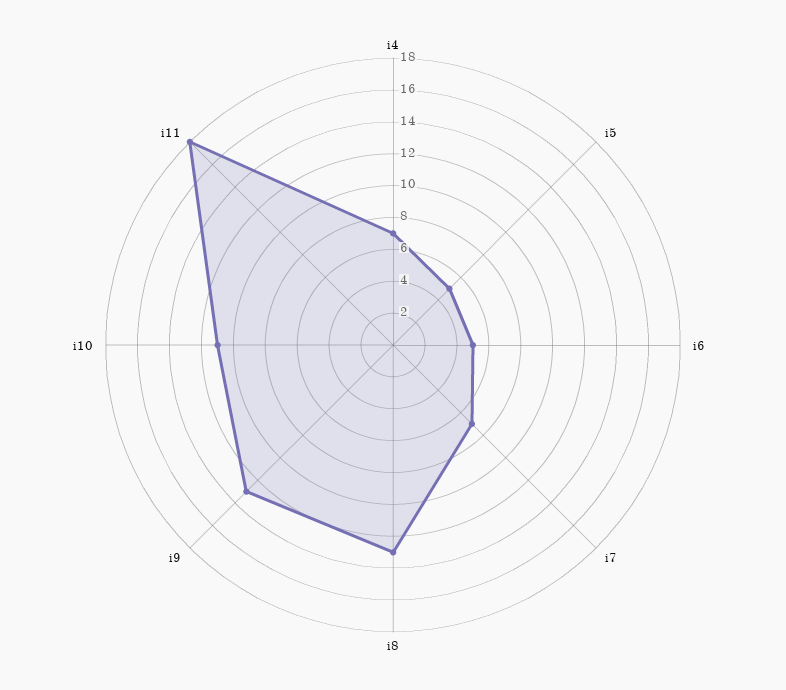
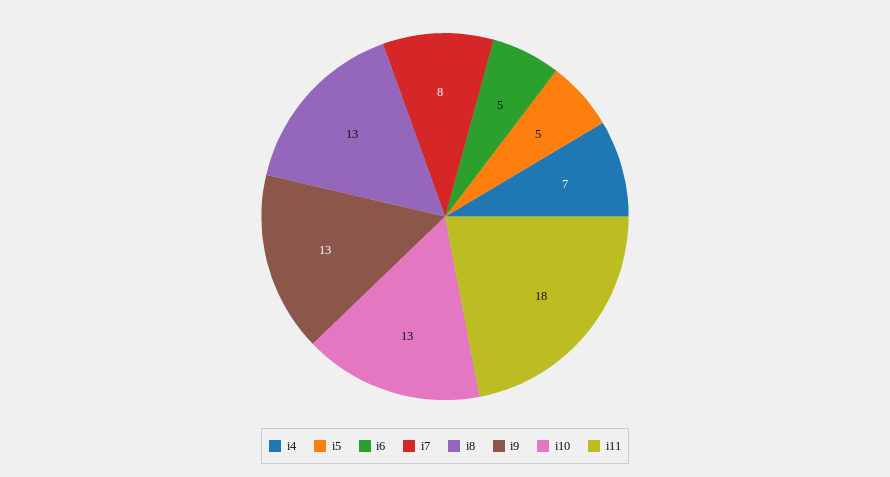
i7: 7 -> 8
i10: 11 -> 13

